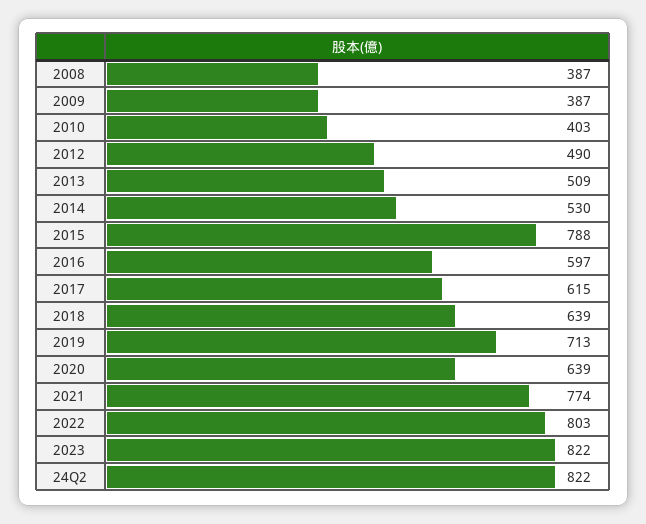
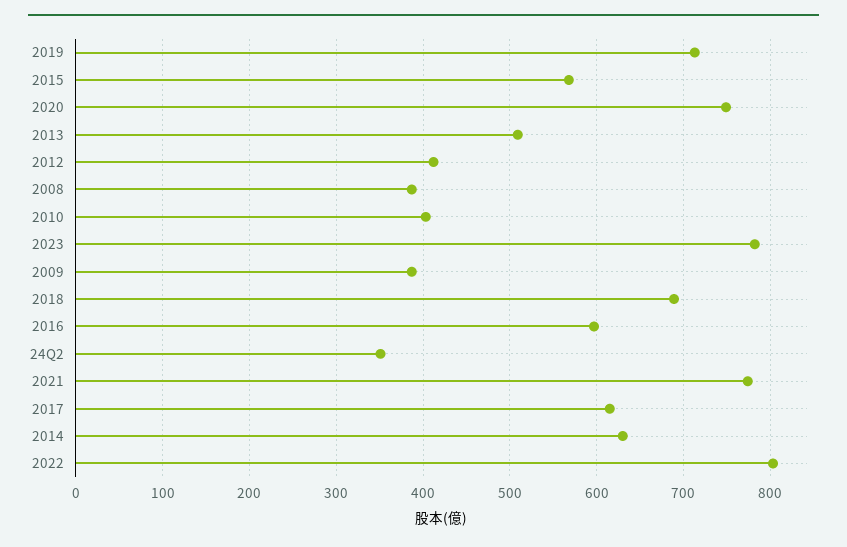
2012: 490 -> 410
2014: 530 -> 630
2015: 788 -> 570
2018: 639 -> 690
2020: 639 -> 750
2023: 822 -> 780
24Q2: 822 -> 350

